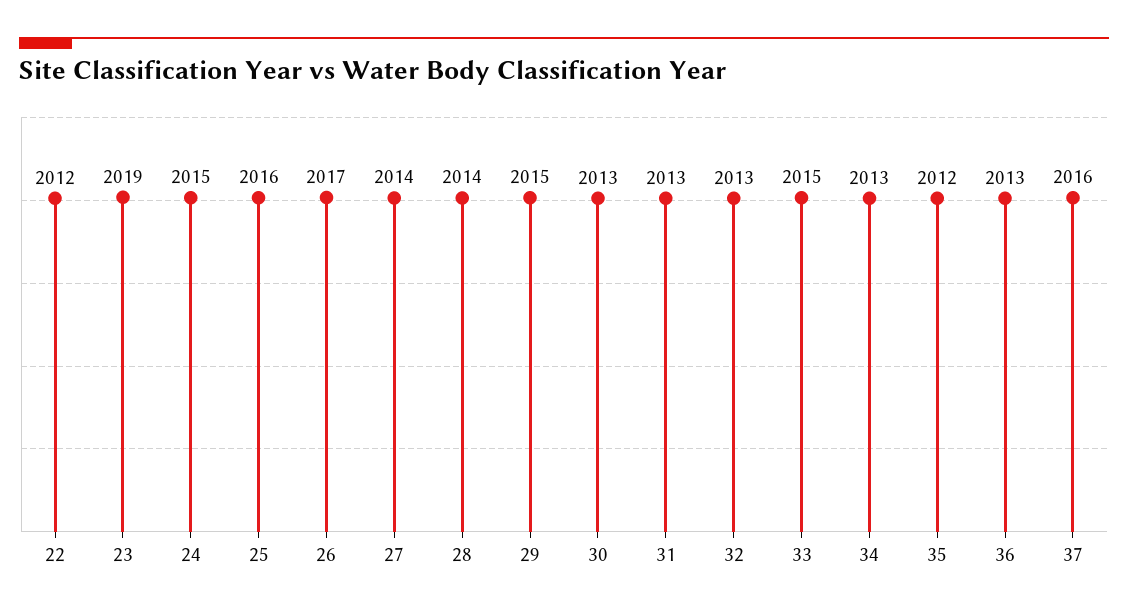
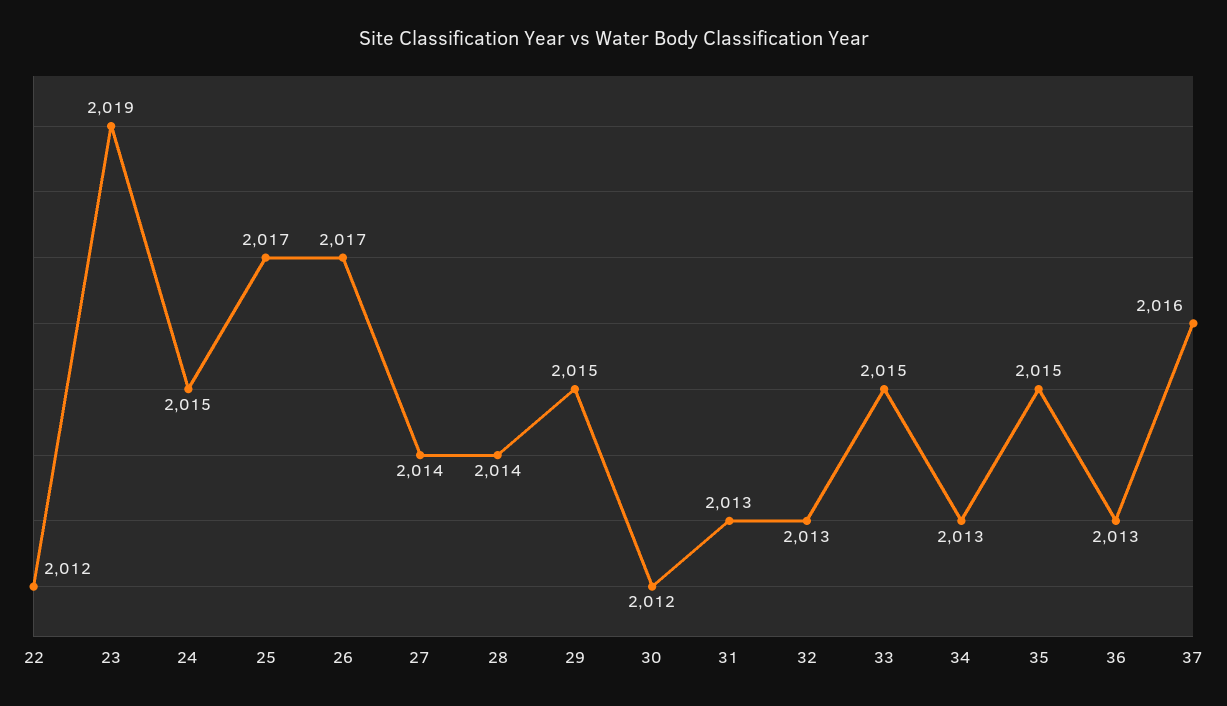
25: 2016 -> 2017
30: 2013 -> 2012
35: 2012 -> 2015

